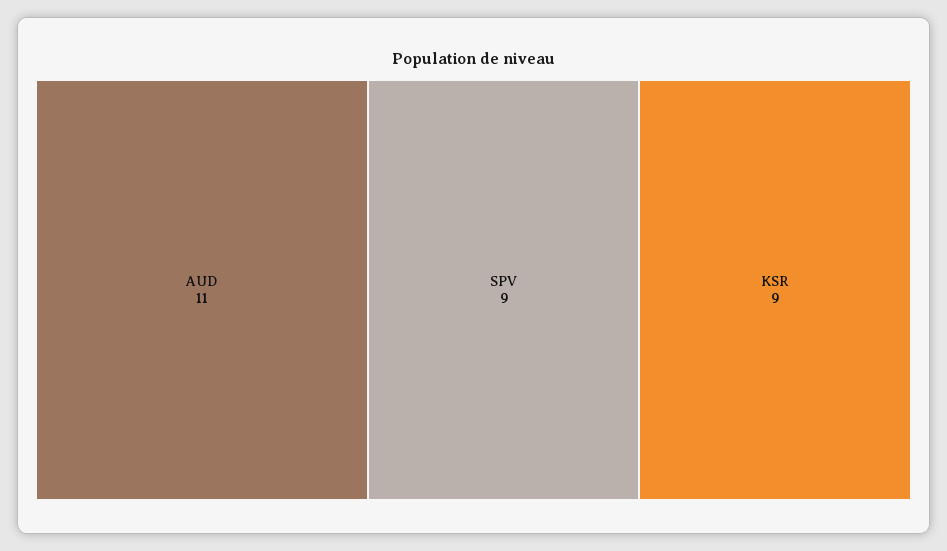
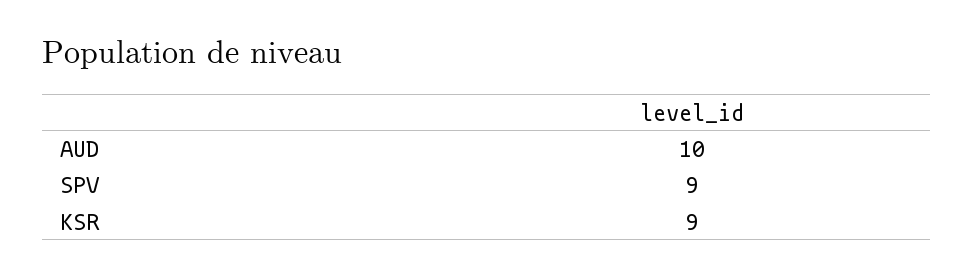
AUD: 11 -> 10

